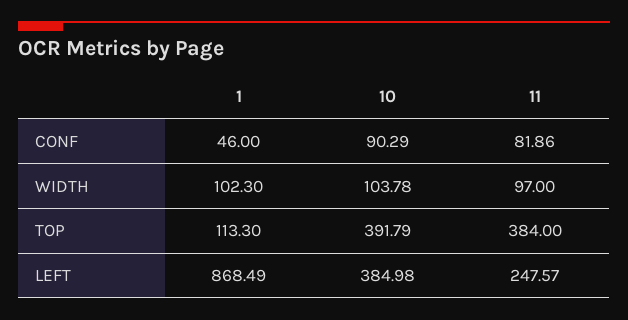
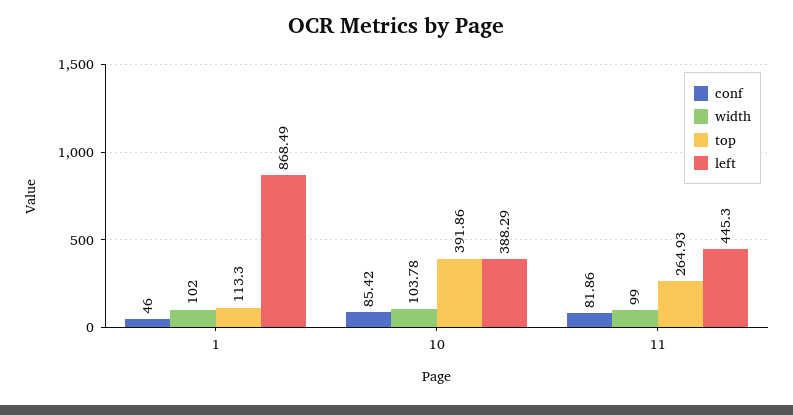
CONF, 10: 90.29 -> 85.42
WIDTH, 1: 102.3 -> 102
WIDTH, 11: 97 -> 99
TOP, 10: 391.79 -> 391.86
TOP, 11: 384 -> 264.93
LEFT, 10: 384.98 -> 388.29
LEFT, 11: 247.57 -> 445.3

